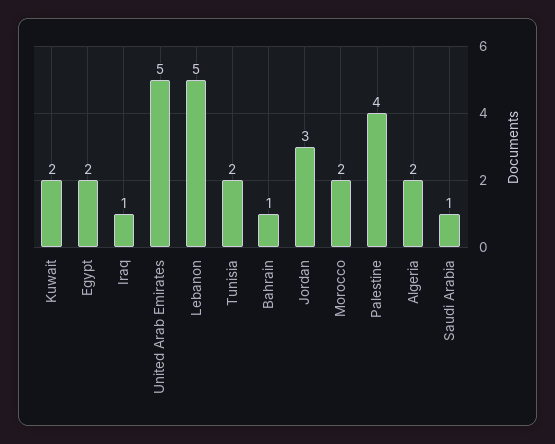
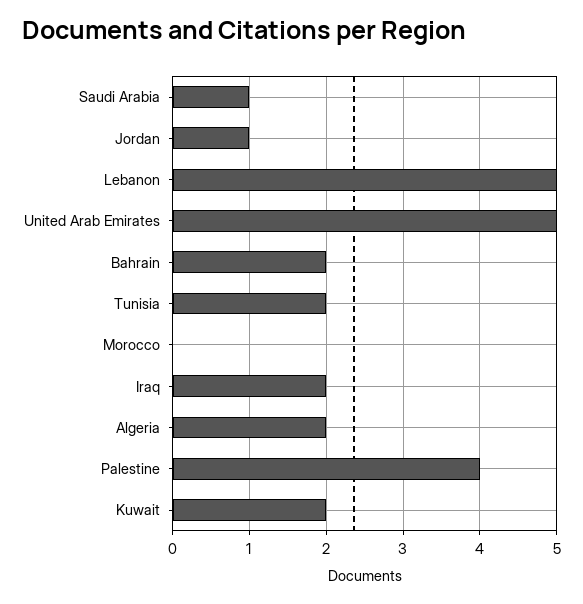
Egypt: 2 -> none
Iraq: 1 -> 2
Bahrain: 1 -> 2
Jordan: 3 -> 1
Morocco: 2 -> 0

